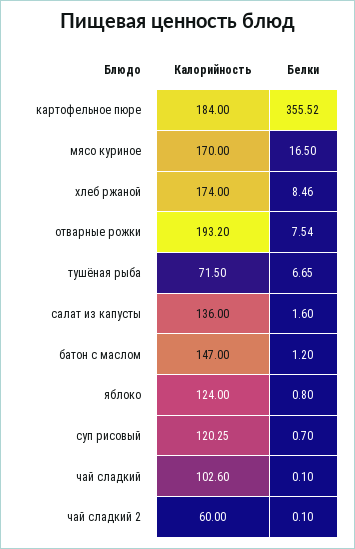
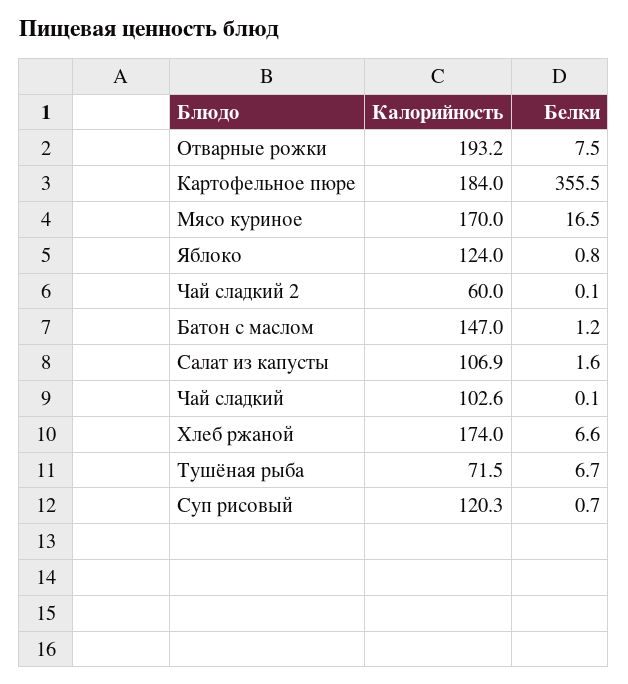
Белки, хлеб ржаной: 8.46 -> 6.6
Калорийность, салат из капусты: 136 -> 106.9

